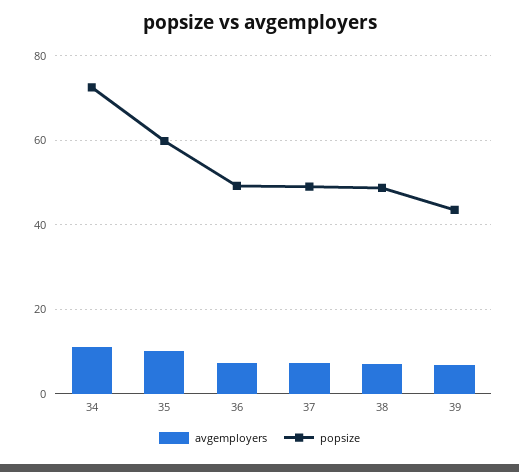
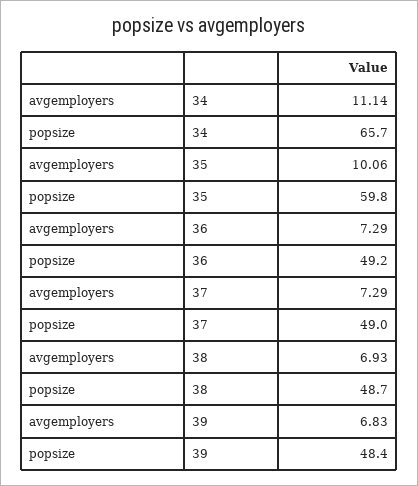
popsize, 34: 72 -> 65.7
popsize, 39: 44 -> 48.4

